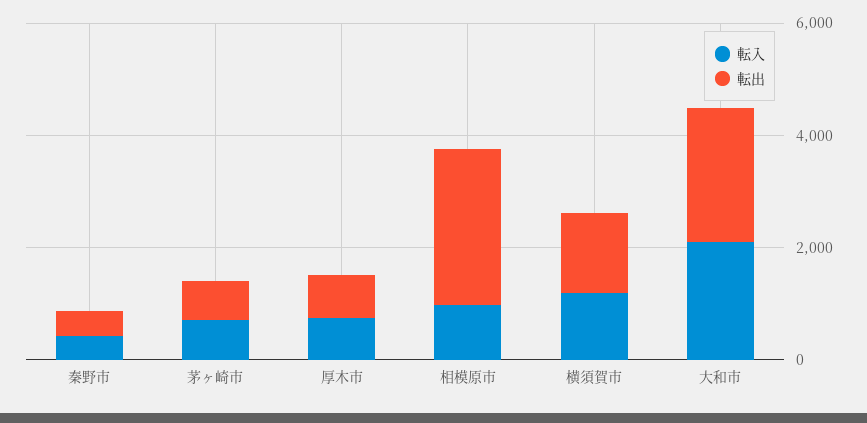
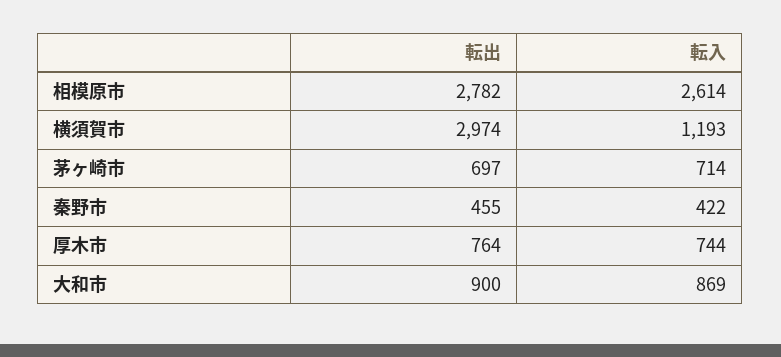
転入, 相模原市: 1000 -> 2614
転出, 横須賀市: 1500 -> 2974
転入, 大和市: 2000 -> 869
転出, 大和市: 2500 -> 900

